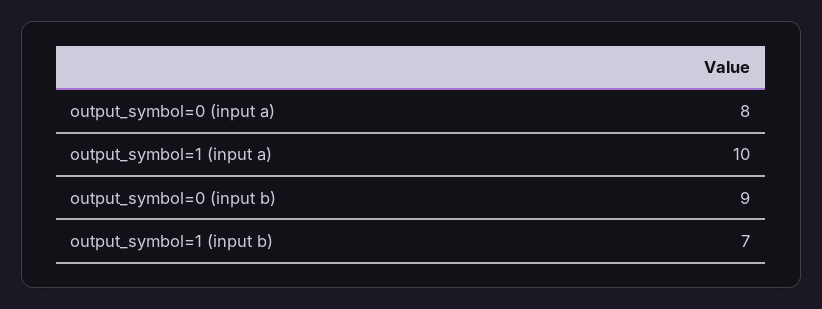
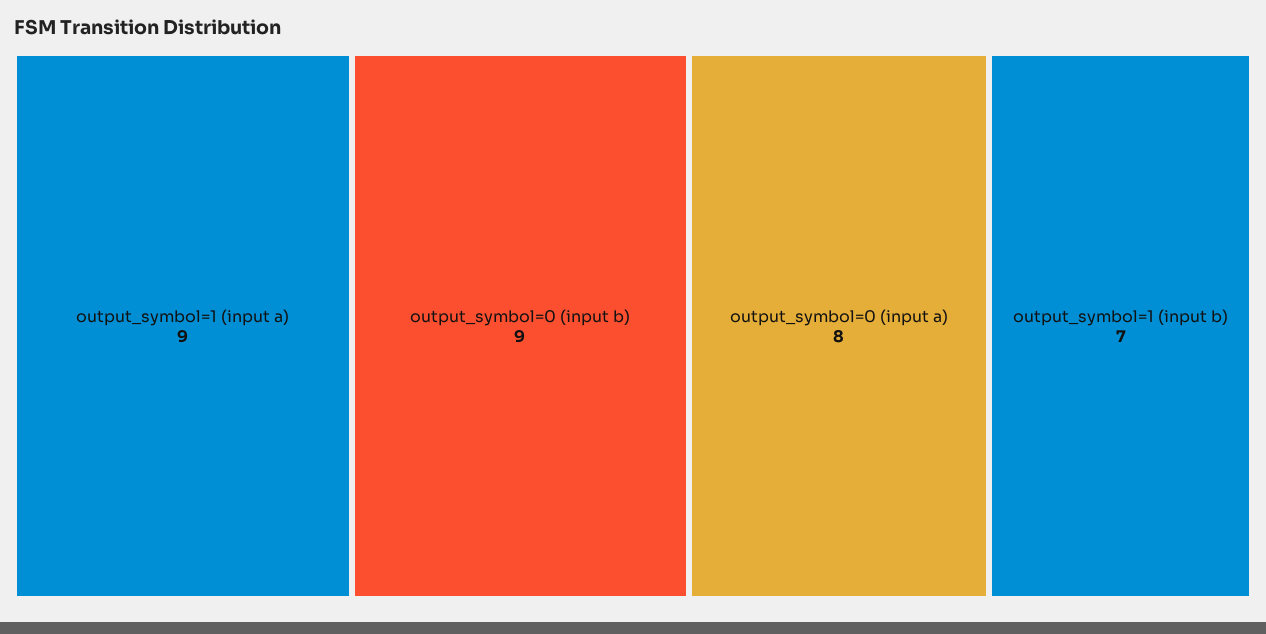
output_symbol=1 (input a): 10 -> 9

